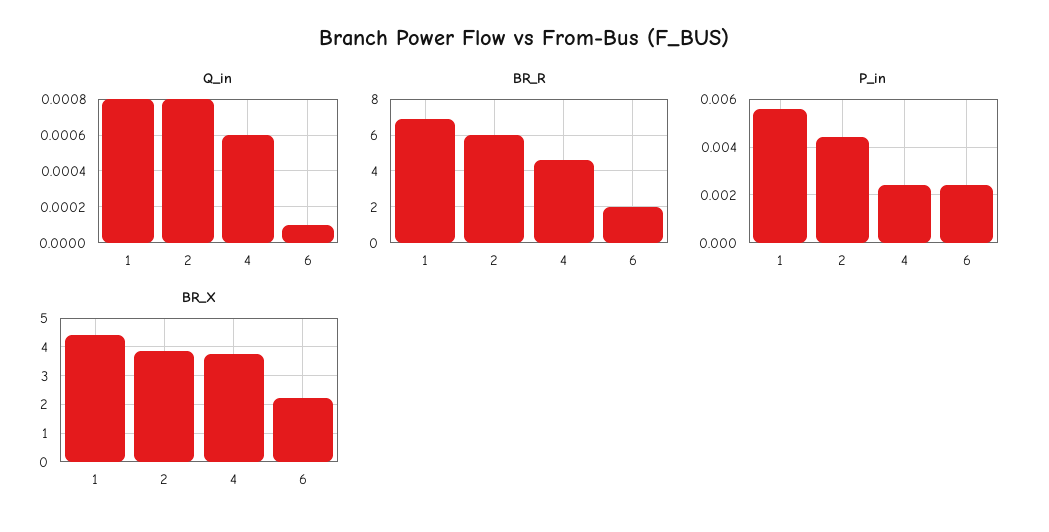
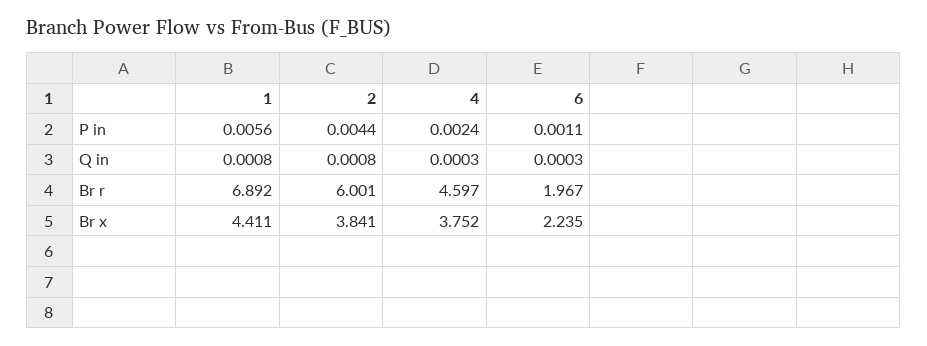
Q_in, 4: 0.0006 -> 0.0003
Q_in, 6: 0.0001 -> 0.0003
P_in, 6: 0.0025 -> 0.0011

